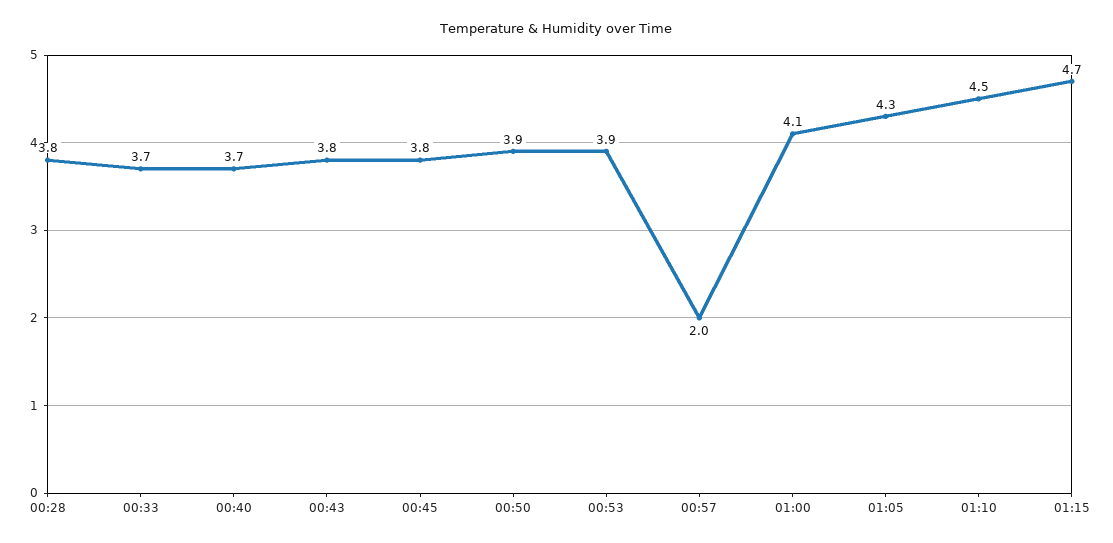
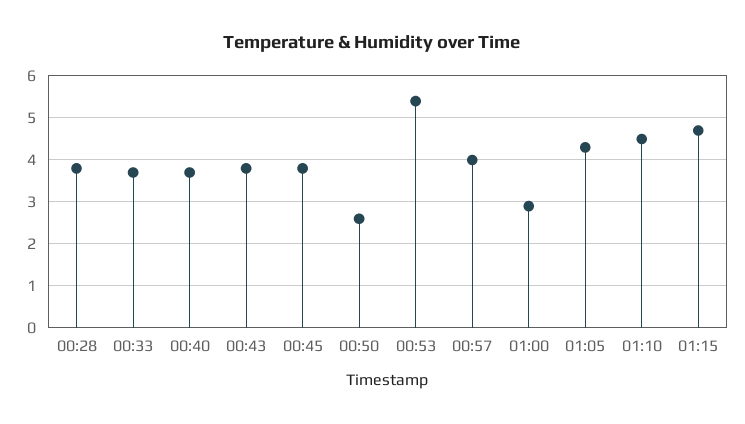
00:50: 3.9 -> 2.5
00:53: 3.9 -> 5.5
00:57: 2 -> 4
01:00: 4.1 -> 3

